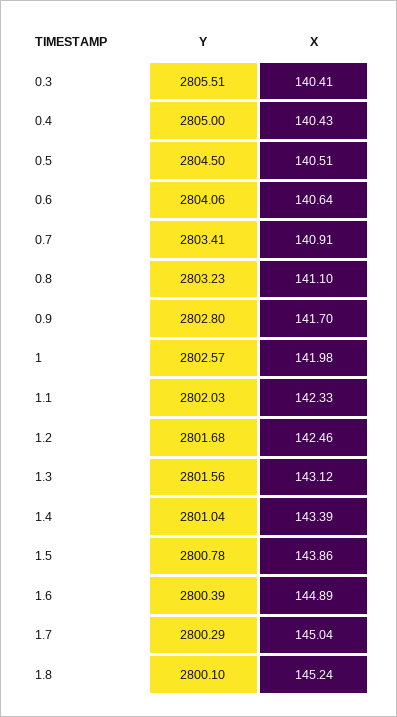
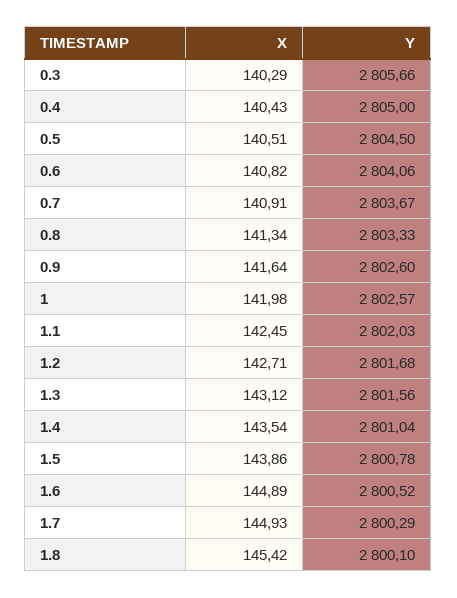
Y, 0.3: 2805.51 -> 2805.66
X, 0.3: 140.41 -> 140.29
X, 0.6: 140.64 -> 140.82
Y, 0.7: 2803.41 -> 2803.67
Y, 0.8: 2803.23 -> 2803.33
X, 0.8: 141.1 -> 141.34
Y, 0.9: 2802.8 -> 2802.6
X, 0.9: 141.7 -> 141.64
X, 1.1: 142.33 -> 142.45
X, 1.2: 142.46 -> 142.71
X, 1.4: 143.39 -> 143.54
Y, 1.6: 2800.39 -> 2800.52
X, 1.7: 145.04 -> 144.93
X, 1.8: 145.24 -> 145.42

